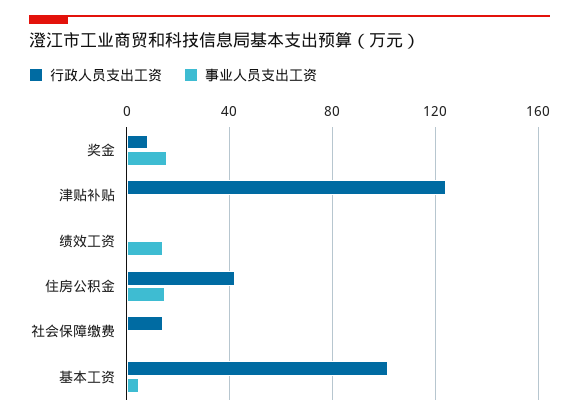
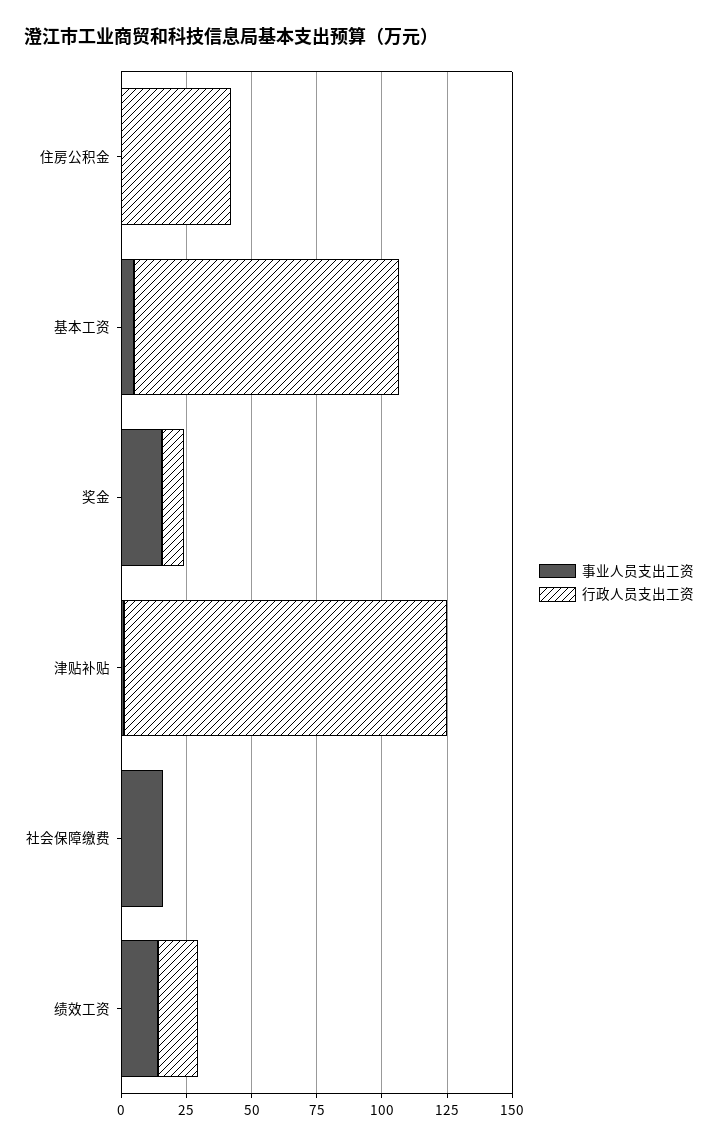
行政人员支出工资, 绩效工资: 0 -> 15
事业人员支出工资, 住房公积金: 15 -> 0
行政人员支出工资, 社会保障缴费: 15 -> 0
事业人员支出工资, 社会保障缴费: 0 -> 15

